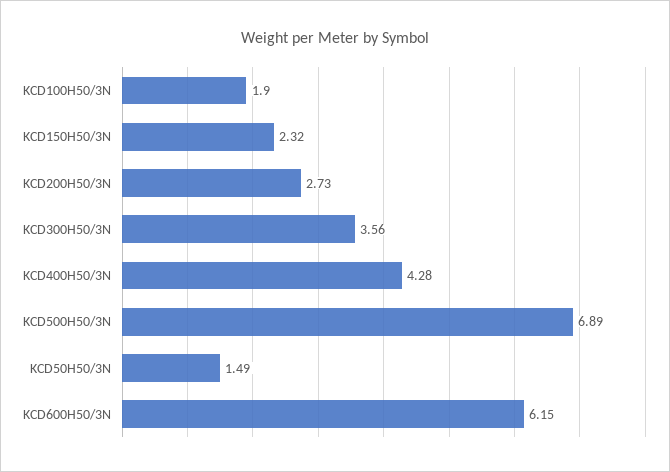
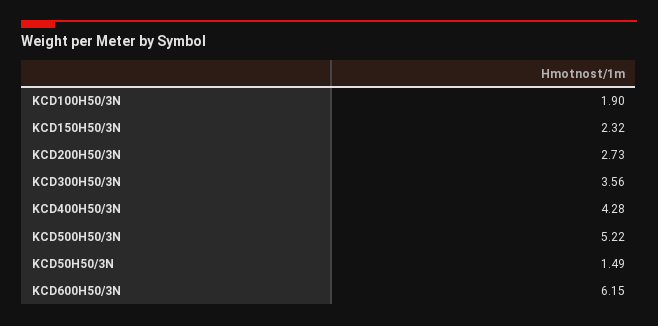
KCD500H50/3N: 6.89 -> 5.22

